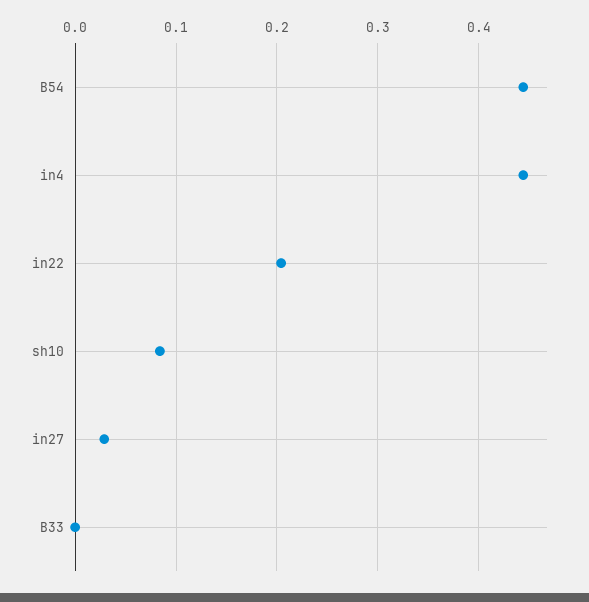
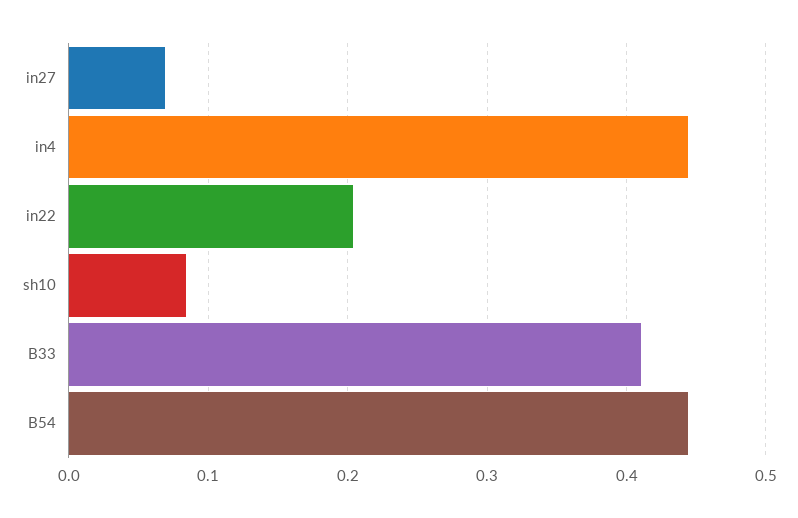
in27: 0.03 -> 0.07
B33: 0 -> 0.41

